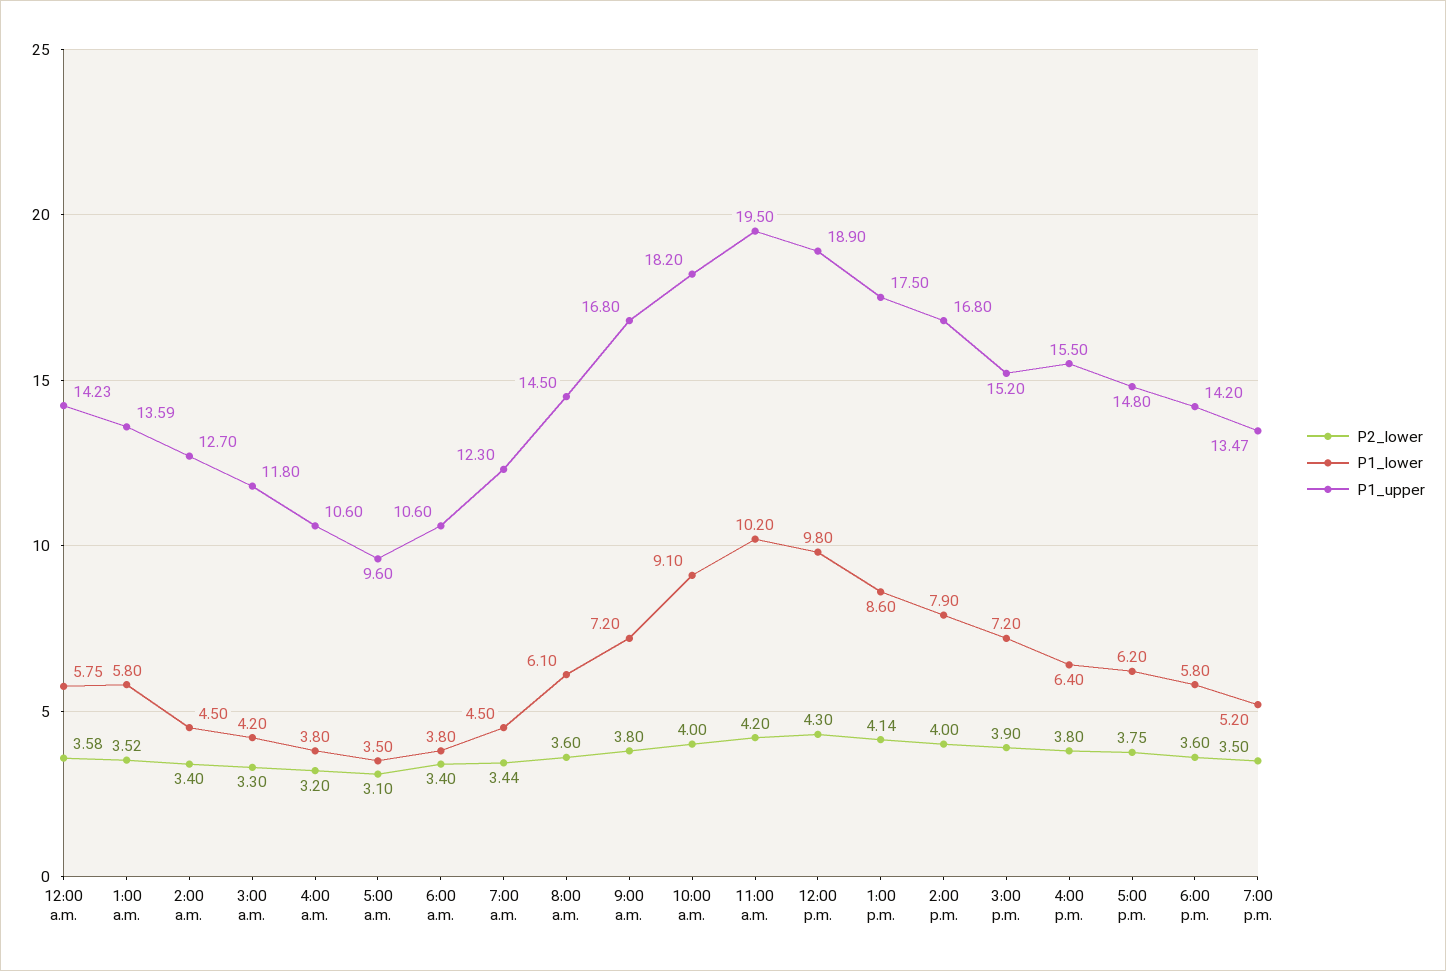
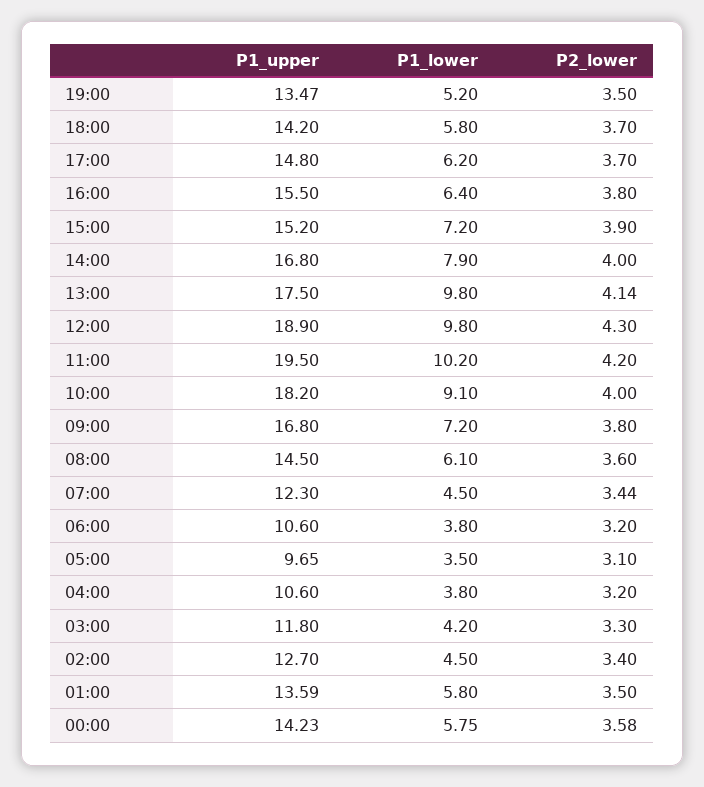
P2_lower, 1:00 a.m.: 3.52 -> 3.5
P1_upper, 5:00 a.m.: 9.6 -> 9.65
P2_lower, 6:00 a.m.: 3.4 -> 3.2
P1_lower, 1:00 p.m.: 8.6 -> 9.8
P2_lower, 5:00 p.m.: 3.75 -> 3.7
P2_lower, 6:00 p.m.: 3.6 -> 3.7

